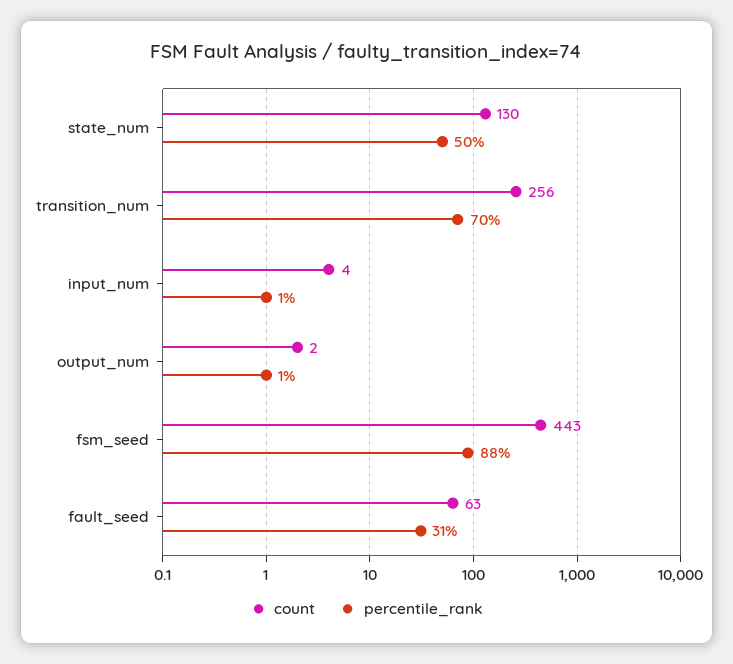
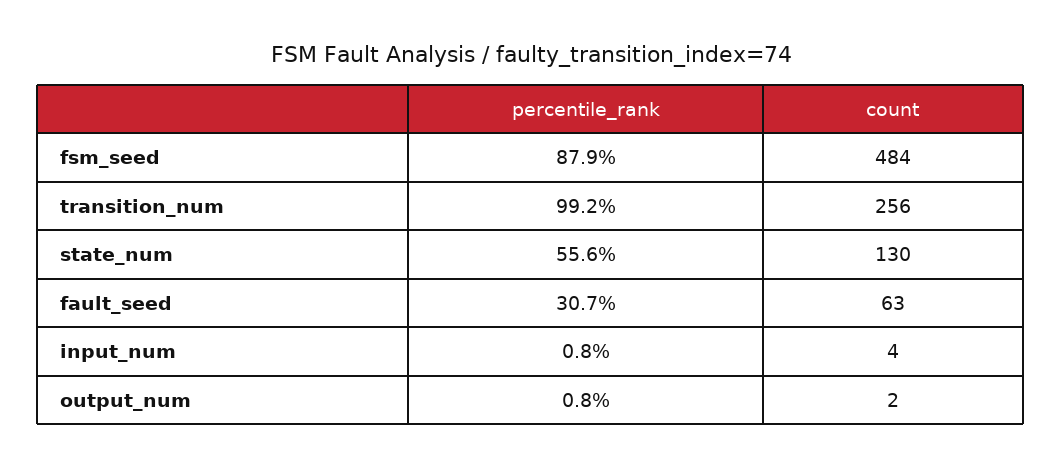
percentile_rank, state_num: 50 -> 55.6
percentile_rank, transition_num: 70 -> 99.2
count, fsm_seed: 443 -> 484

